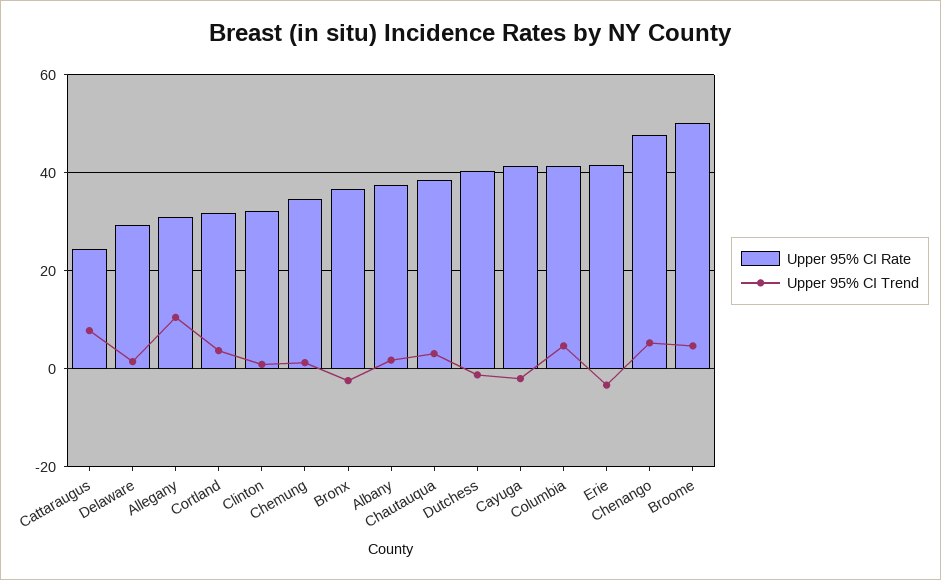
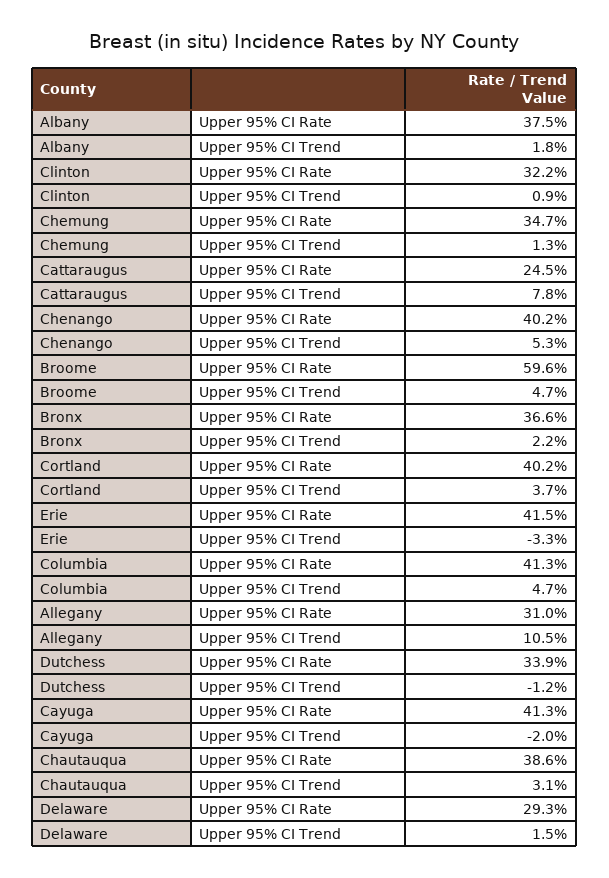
Upper 95% CI Rate, Cortland: 32 -> 40.2
Upper 95% CI Trend, Bronx: -2 -> 2.2
Upper 95% CI Rate, Dutchess: 40 -> 33.9
Upper 95% CI Rate, Chenango: 48 -> 40.2
Upper 95% CI Rate, Broome: 50 -> 59.6

